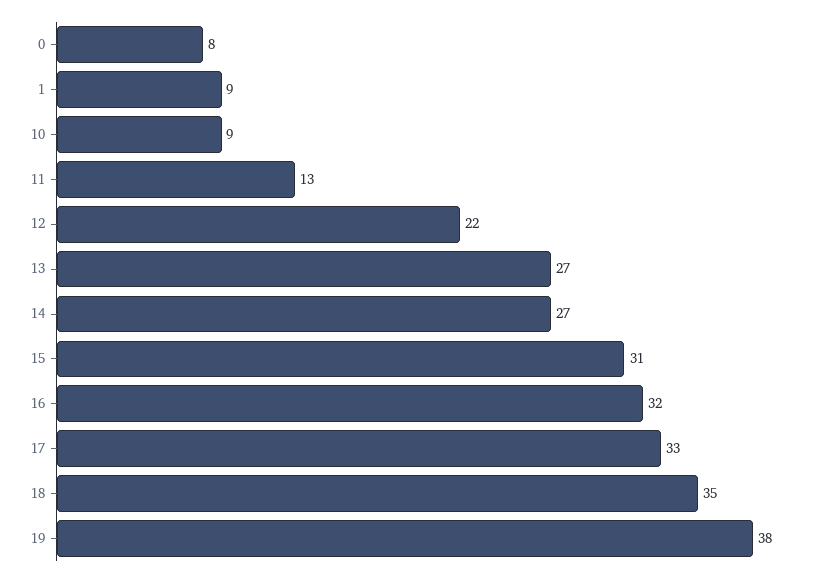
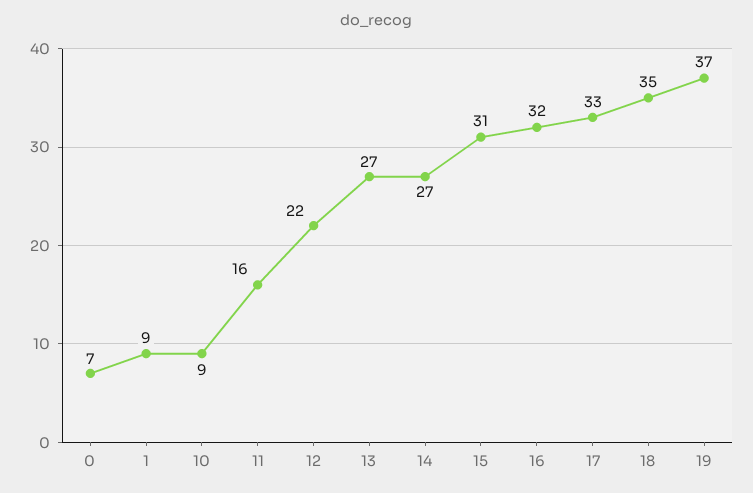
0: 8 -> 7
11: 13 -> 16
19: 38 -> 37

